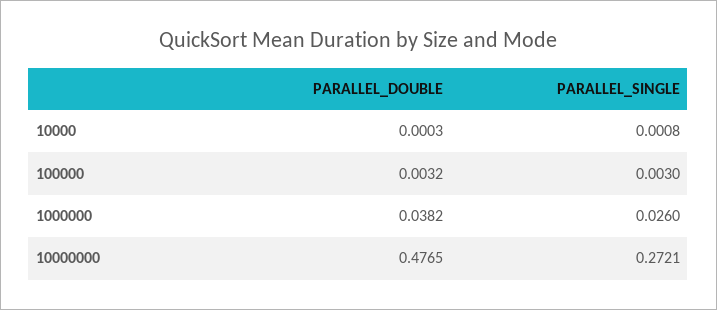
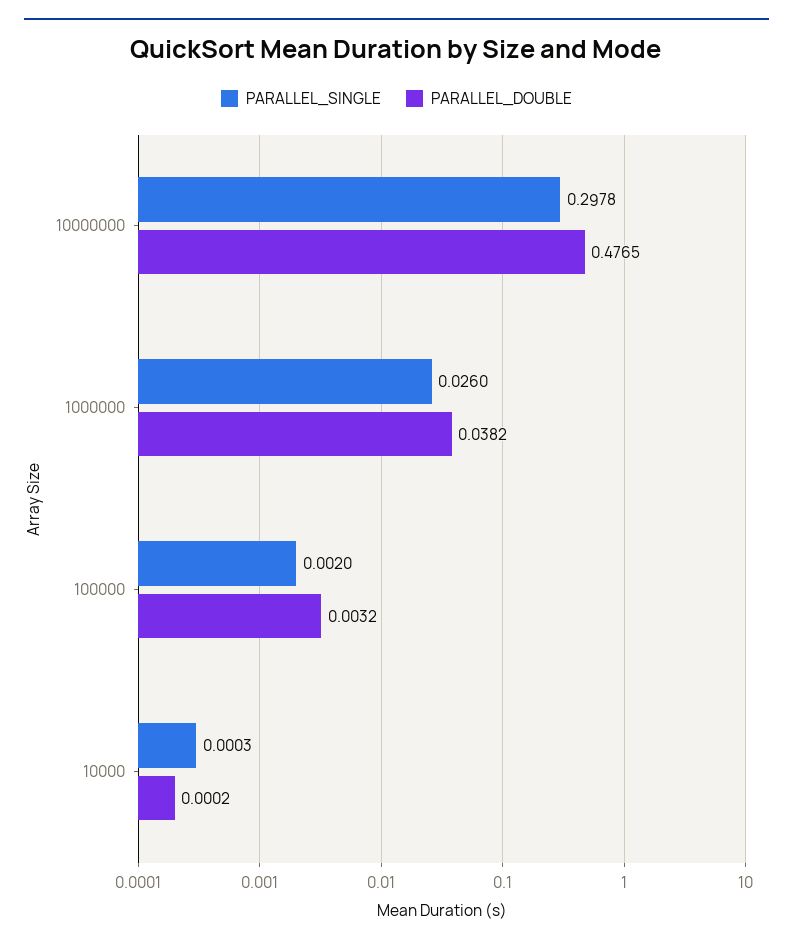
PARALLEL_DOUBLE, 10000: 0.0003 -> 0.0002
PARALLEL_SINGLE, 10000: 0.0008 -> 0.0003
PARALLEL_SINGLE, 100000: 0.003 -> 0.002
PARALLEL_SINGLE, 10000000: 0.2721 -> 0.2978

